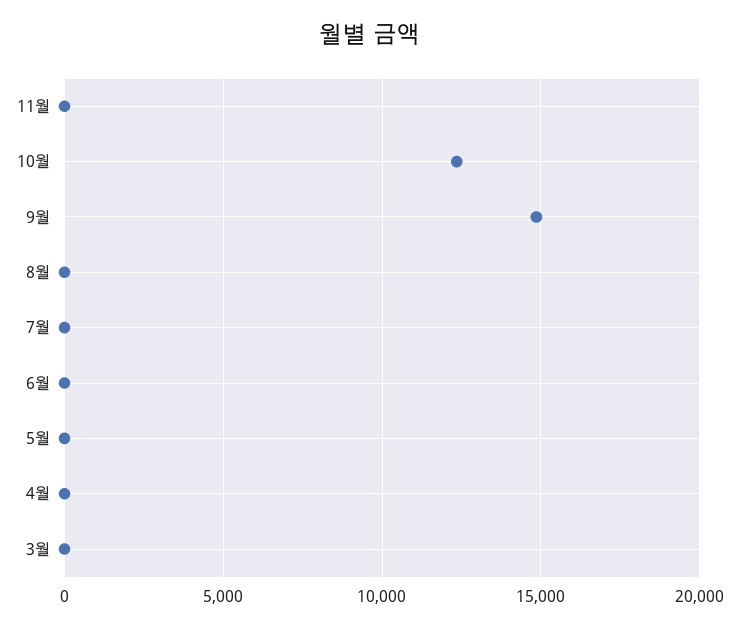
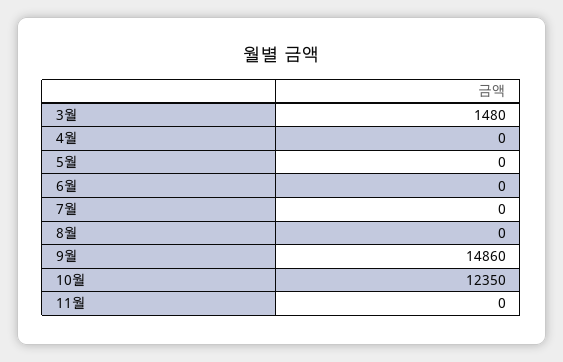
3월: 0 -> 1480

